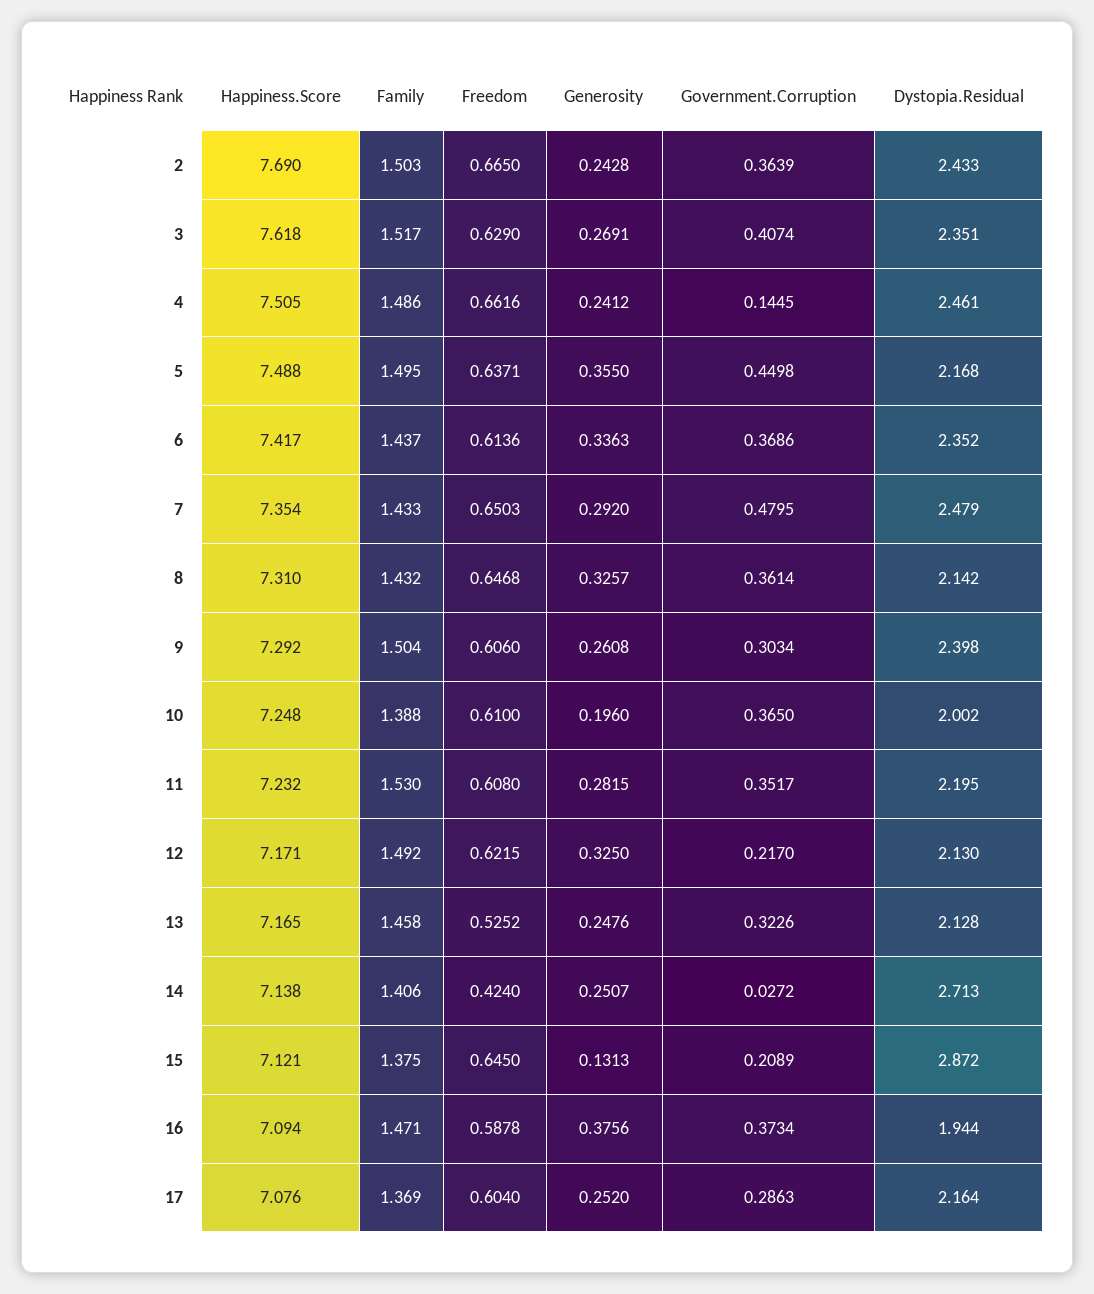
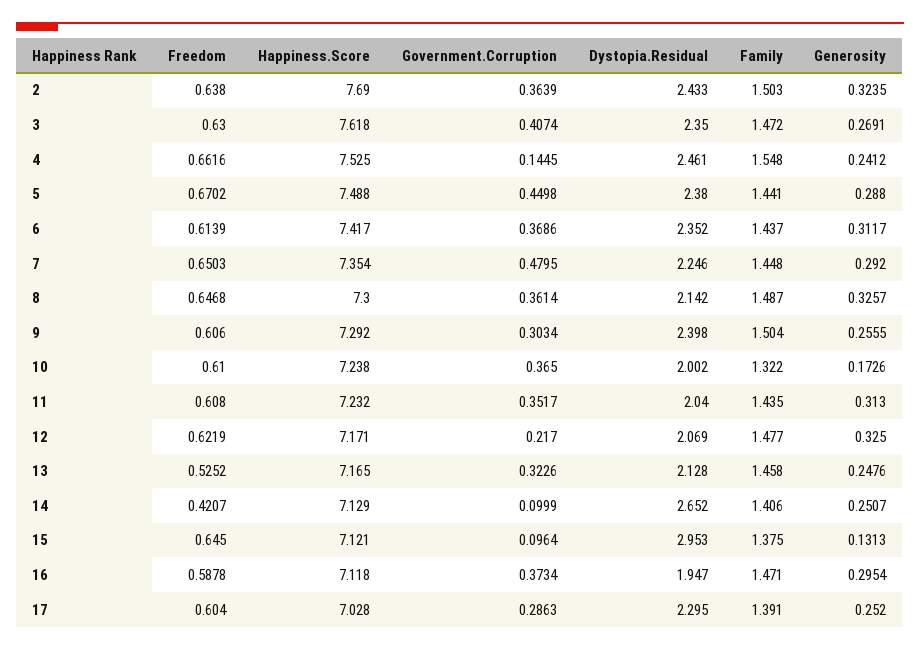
Freedom, 2: 0.665 -> 0.638
Generosity, 2: 0.2428 -> 0.3235
Family, 3: 1.517 -> 1.472
Freedom, 3: 0.629 -> 0.63
Dystopia.Residual, 3: 2.351 -> 2.35
Happiness.Score, 4: 7.505 -> 7.525
Family, 4: 1.486 -> 1.548
Family, 5: 1.495 -> 1.441
Freedom, 5: 0.6371 -> 0.6702
Generosity, 5: 0.355 -> 0.288
Dystopia.Residual, 5: 2.168 -> 2.38
Freedom, 6: 0.6136 -> 0.6139
Generosity, 6: 0.3363 -> 0.3117
Family, 7: 1.433 -> 1.448
Dystopia.Residual, 7: 2.479 -> 2.246
Happiness.Score, 8: 7.31 -> 7.3
Family, 8: 1.432 -> 1.487
Generosity, 9: 0.2608 -> 0.2555
Happiness.Score, 10: 7.248 -> 7.238
Family, 10: 1.388 -> 1.322
Generosity, 10: 0.196 -> 0.1726
Family, 11: 1.53 -> 1.435
Generosity, 11: 0.2815 -> 0.313
Dystopia.Residual, 11: 2.195 -> 2.04
Family, 12: 1.492 -> 1.477
Freedom, 12: 0.6215 -> 0.6219
Dystopia.Residual, 12: 2.13 -> 2.069
Happiness.Score, 14: 7.138 -> 7.129
Freedom, 14: 0.424 -> 0.4207
Government.Corruption, 14: 0.0272 -> 0.0999
Dystopia.Residual, 14: 2.713 -> 2.652
Government.Corruption, 15: 0.2089 -> 0.0964
Dystopia.Residual, 15: 2.872 -> 2.953
Happiness.Score, 16: 7.094 -> 7.118
Generosity, 16: 0.3756 -> 0.2954
Dystopia.Residual, 16: 1.944 -> 1.947
Happiness.Score, 17: 7.076 -> 7.028
Family, 17: 1.369 -> 1.391
Dystopia.Residual, 17: 2.164 -> 2.295

